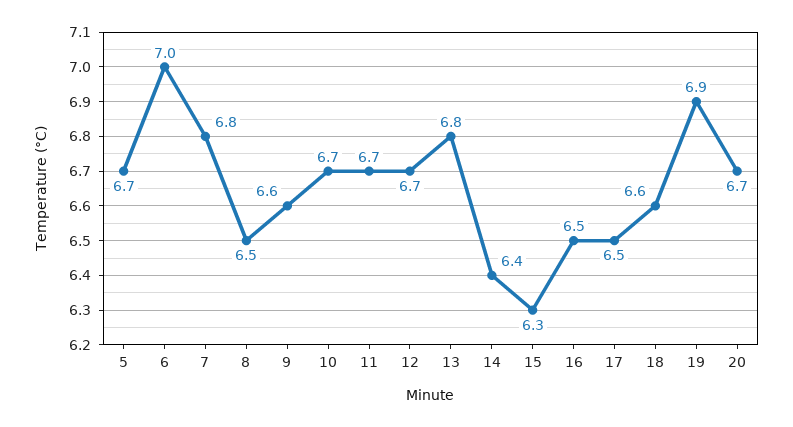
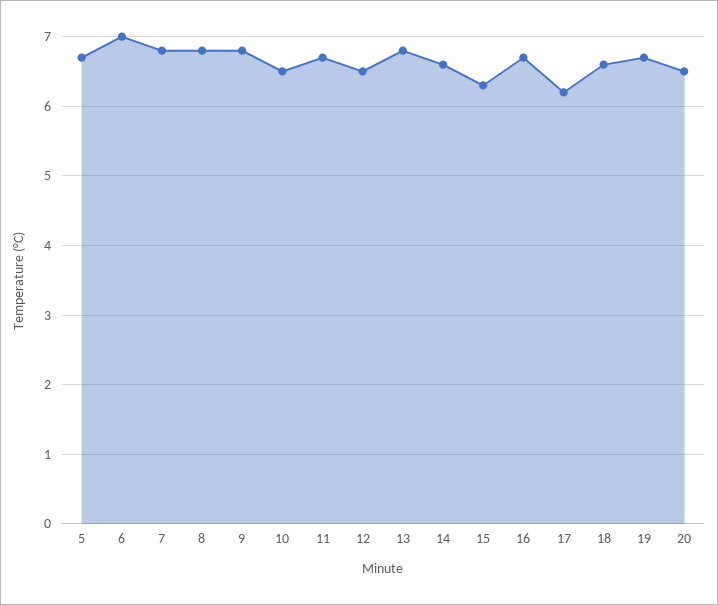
8: 6.5 -> 6.8
9: 6.6 -> 6.8
10: 6.7 -> 6.5
12: 6.7 -> 6.5
14: 6.4 -> 6.6
16: 6.5 -> 6.7
17: 6.5 -> 6.2
19: 6.9 -> 6.7
20: 6.7 -> 6.5

